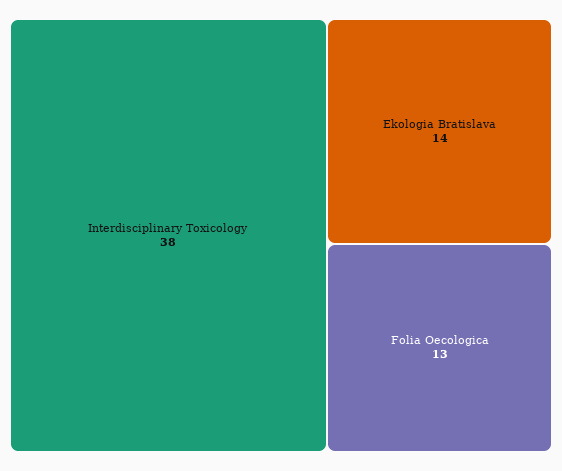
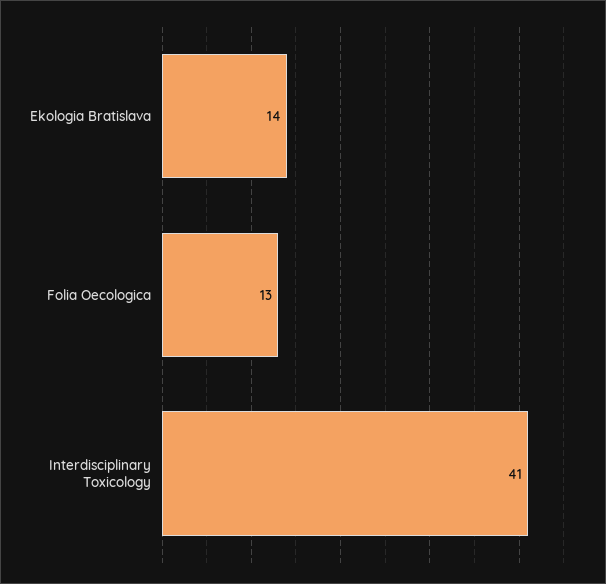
Interdisciplinary Toxicology: 38 -> 41

